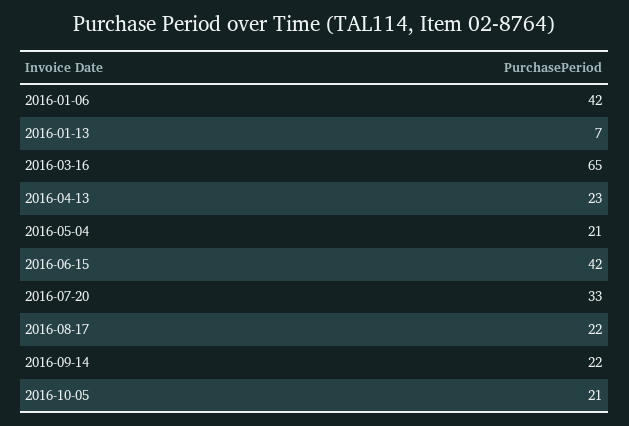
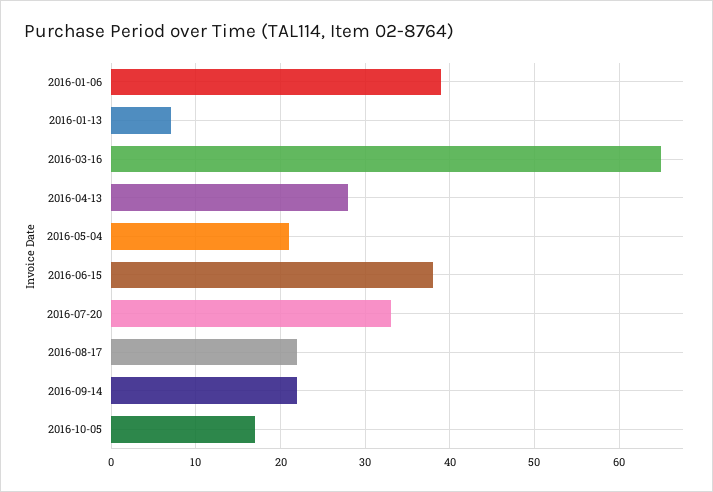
2016-01-06: 42 -> 39
2016-04-13: 23 -> 28
2016-06-15: 42 -> 38
2016-10-05: 21 -> 17

